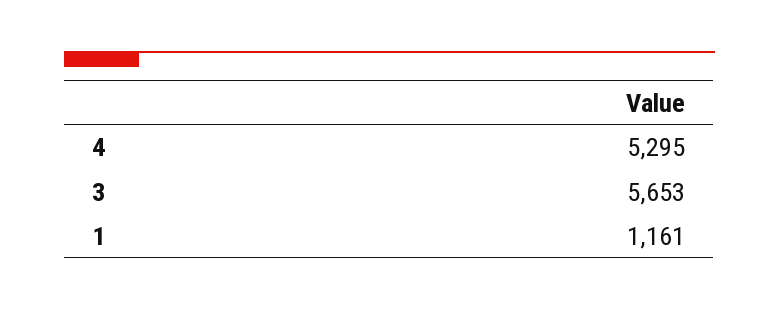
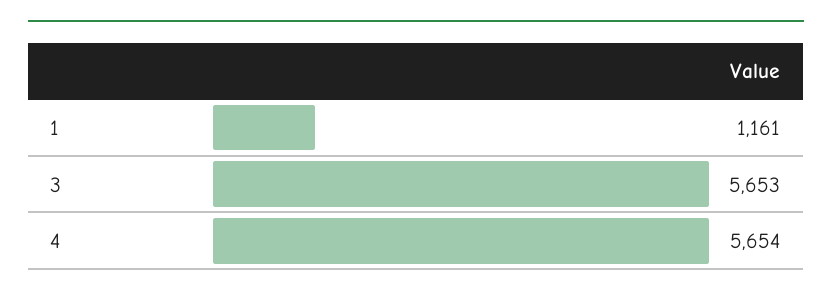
4: 5295 -> 5654

